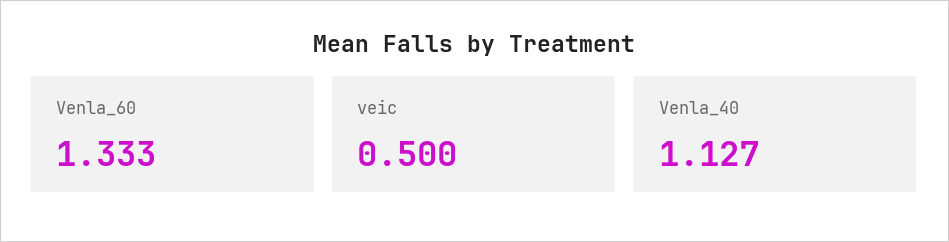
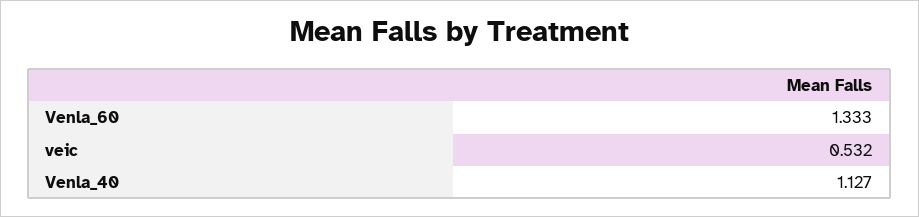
veic: 0.5 -> 0.532

